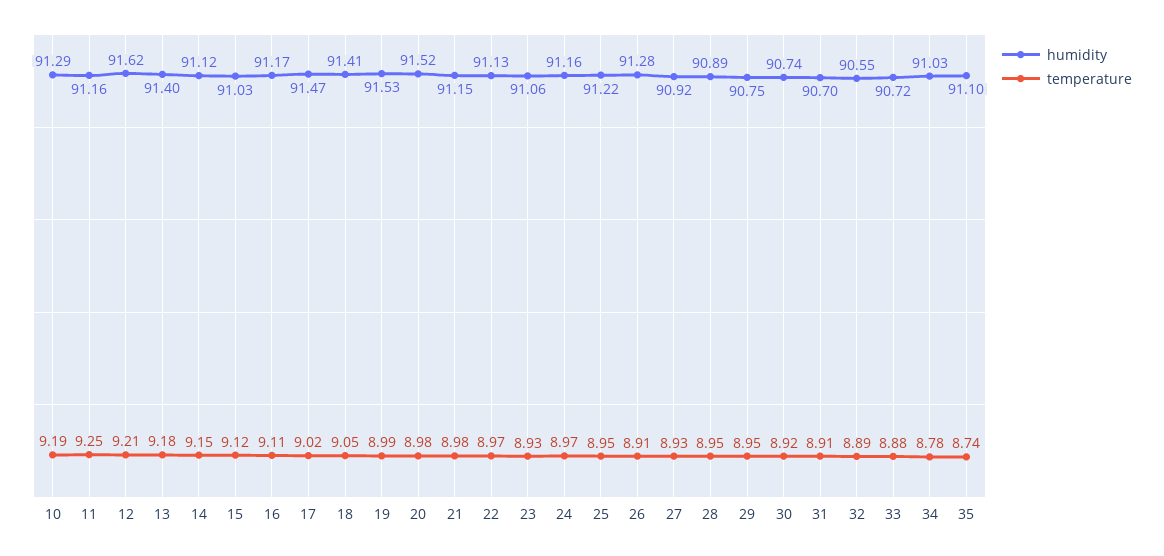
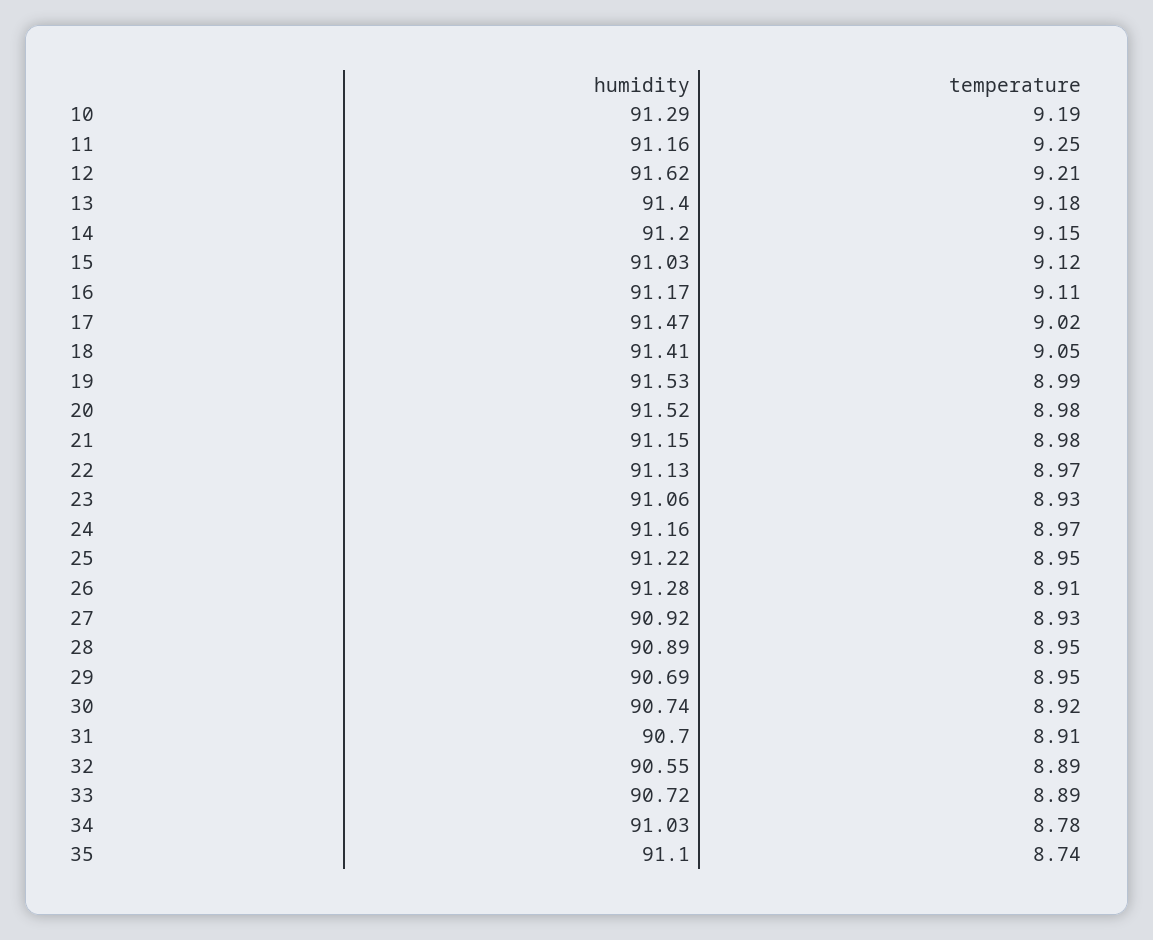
humidity, 14: 91.12 -> 91.2
humidity, 29: 90.75 -> 90.69
temperature, 33: 8.88 -> 8.89

